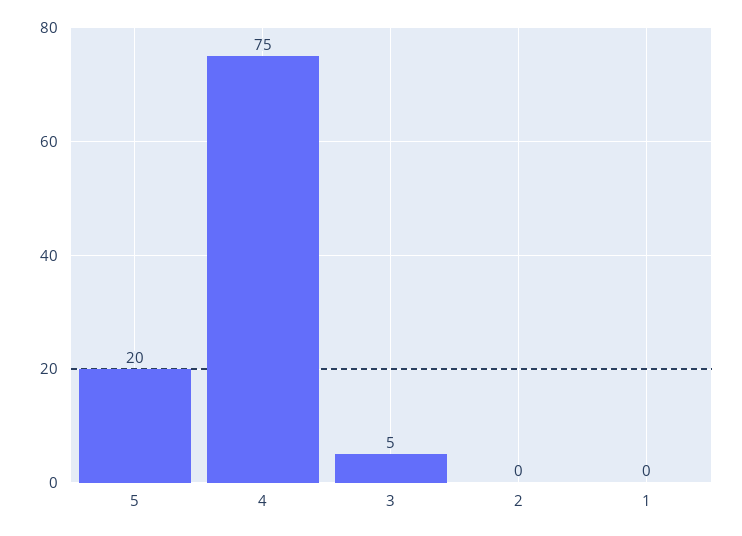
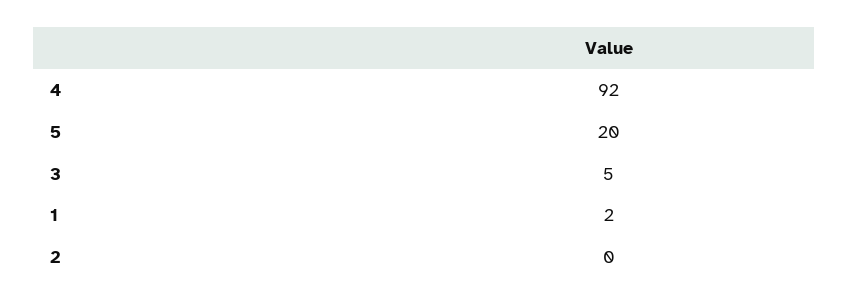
4: 75 -> 92
1: 0 -> 2

